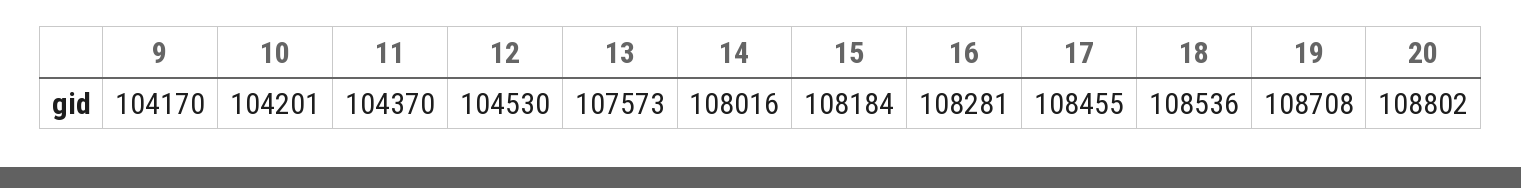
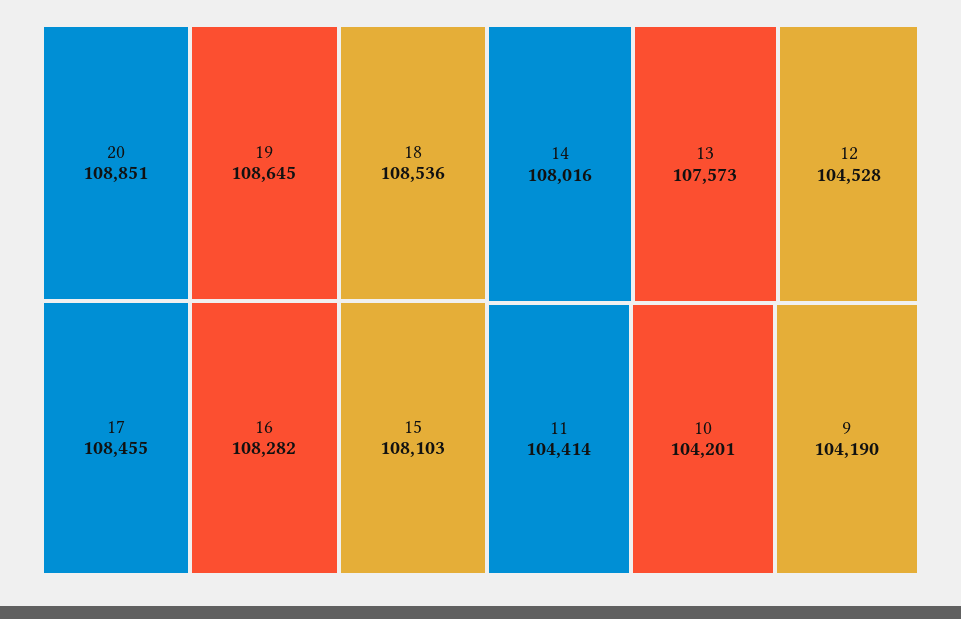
9: 104170 -> 104190
11: 104370 -> 104414
12: 104530 -> 104528
15: 108184 -> 108103
16: 108281 -> 108282
19: 108708 -> 108645
20: 108802 -> 108851

